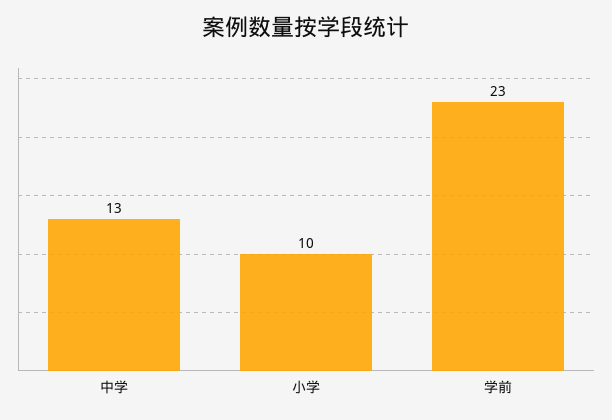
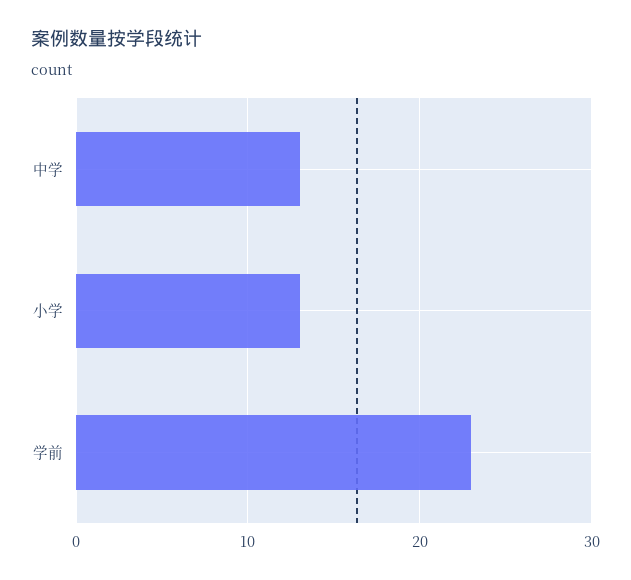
小学: 10 -> 13

